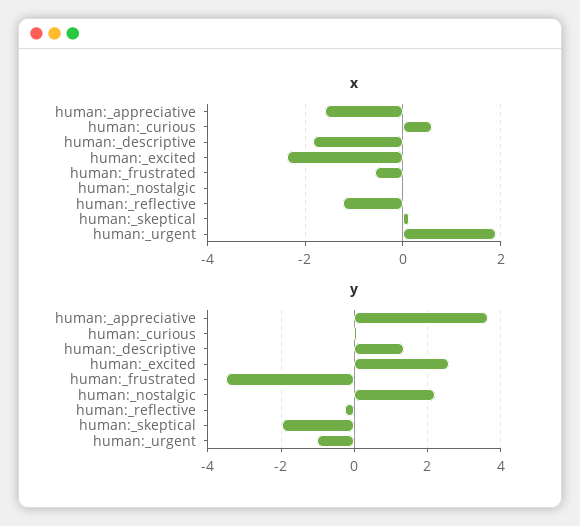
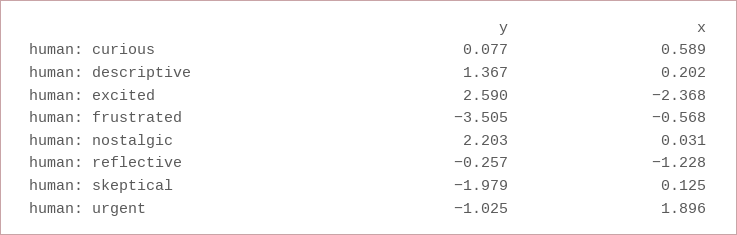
x, human:_appreciative: -1.6 -> none
x, human:_descriptive: -1.8 -> 0.202
y, human:_appreciative: 3.6 -> none

